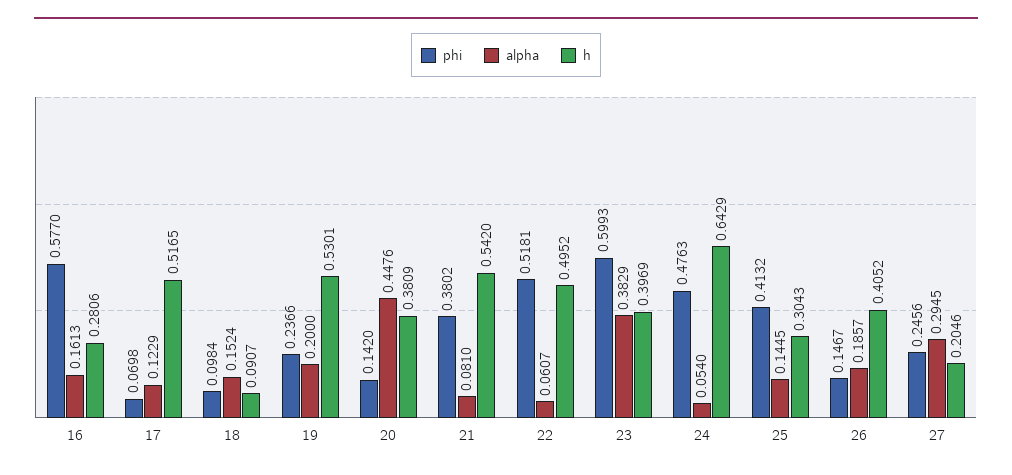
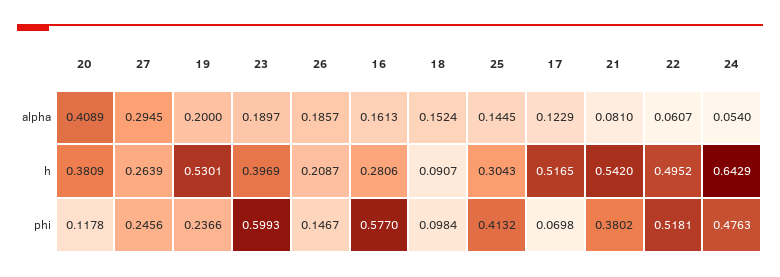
phi, 20: 0.142 -> 0.1178
alpha, 20: 0.4476 -> 0.4089
alpha, 23: 0.3829 -> 0.1897
h, 26: 0.4052 -> 0.2087
h, 27: 0.2046 -> 0.2639

